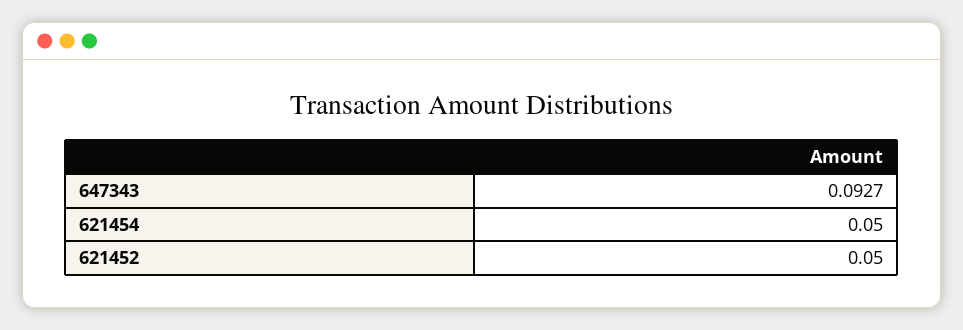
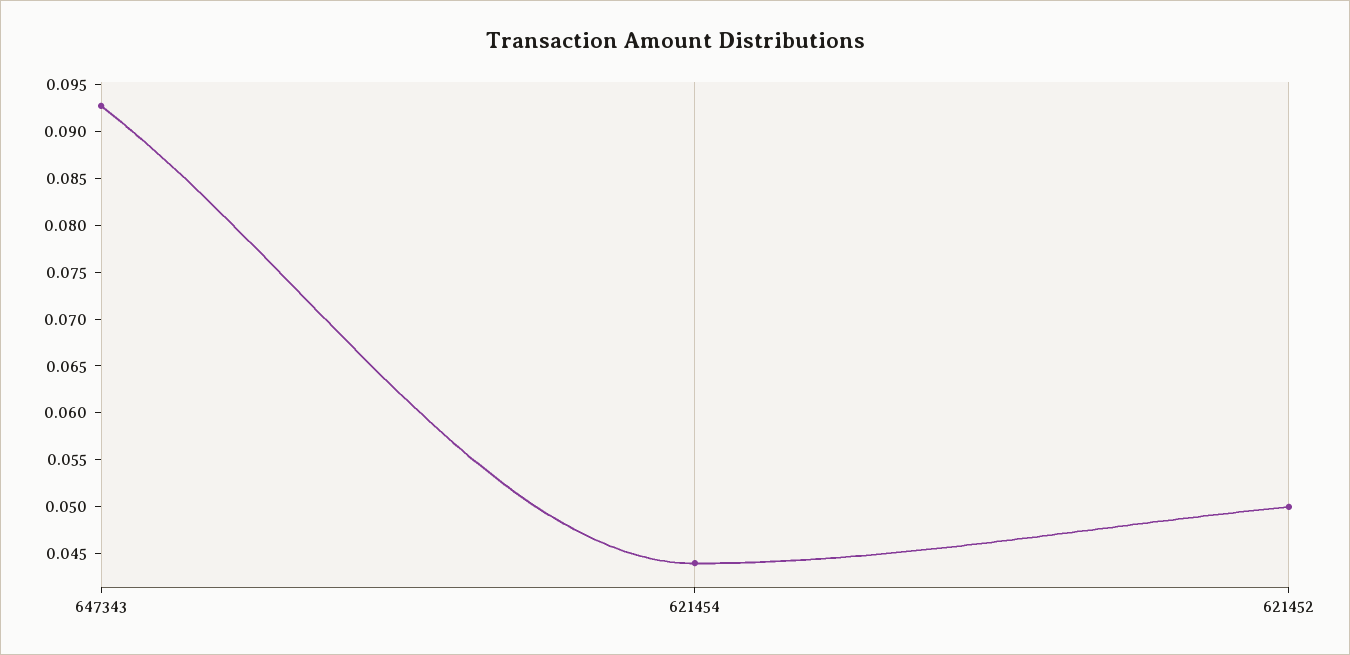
621454: 0.05 -> 0.044

